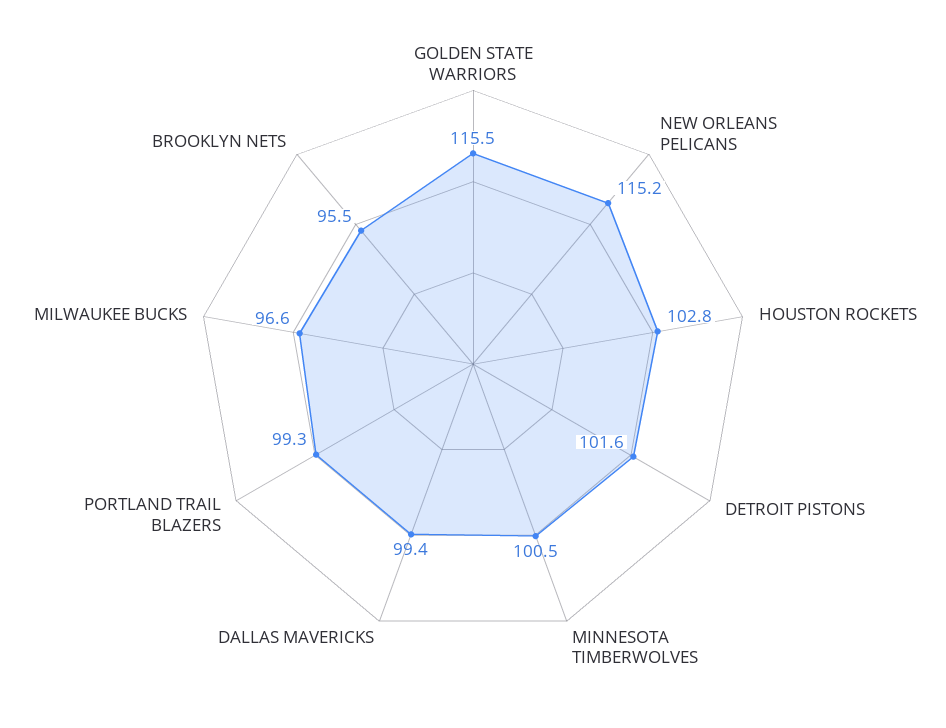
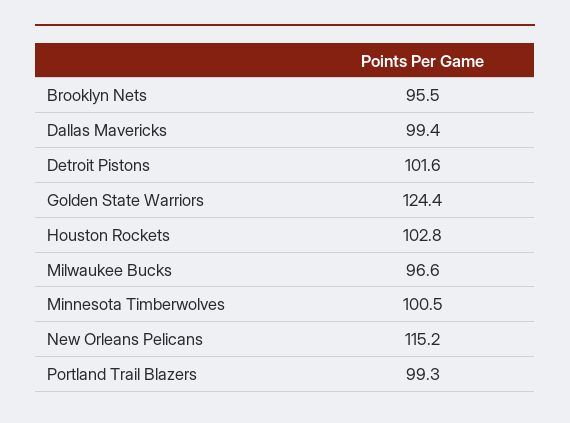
GOLDEN STATE WARRIORS: 115.5 -> 124.4

